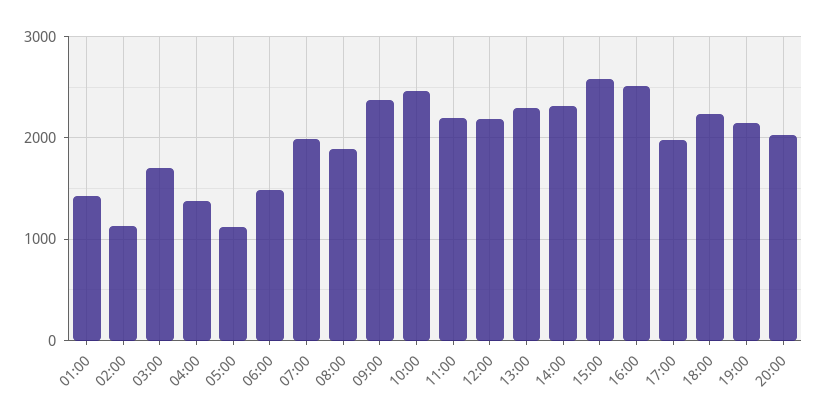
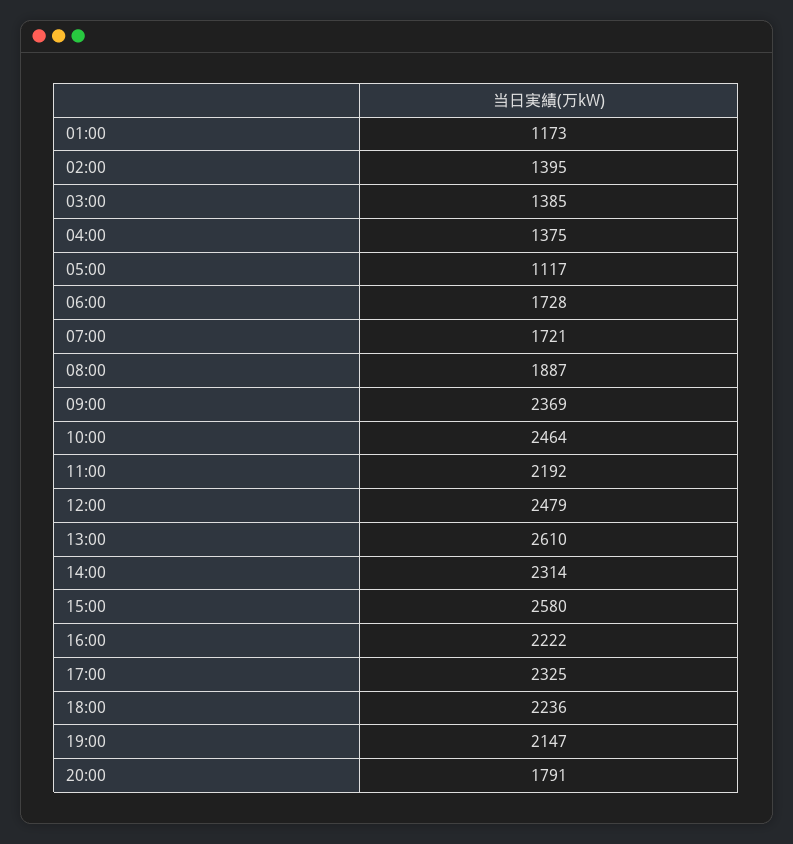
01:00: 1400 -> 1173
02:00: 1100 -> 1395
03:00: 1700 -> 1385
06:00: 1500 -> 1728
07:00: 2000 -> 1721
12:00: 2200 -> 2479
13:00: 2300 -> 2610
16:00: 2500 -> 2222
17:00: 2000 -> 2325
20:00: 2000 -> 1791

